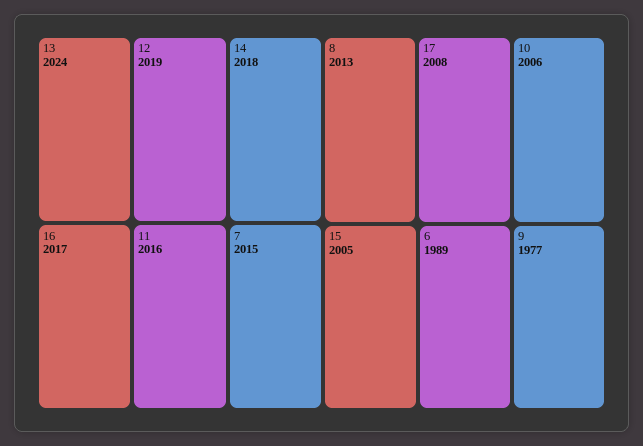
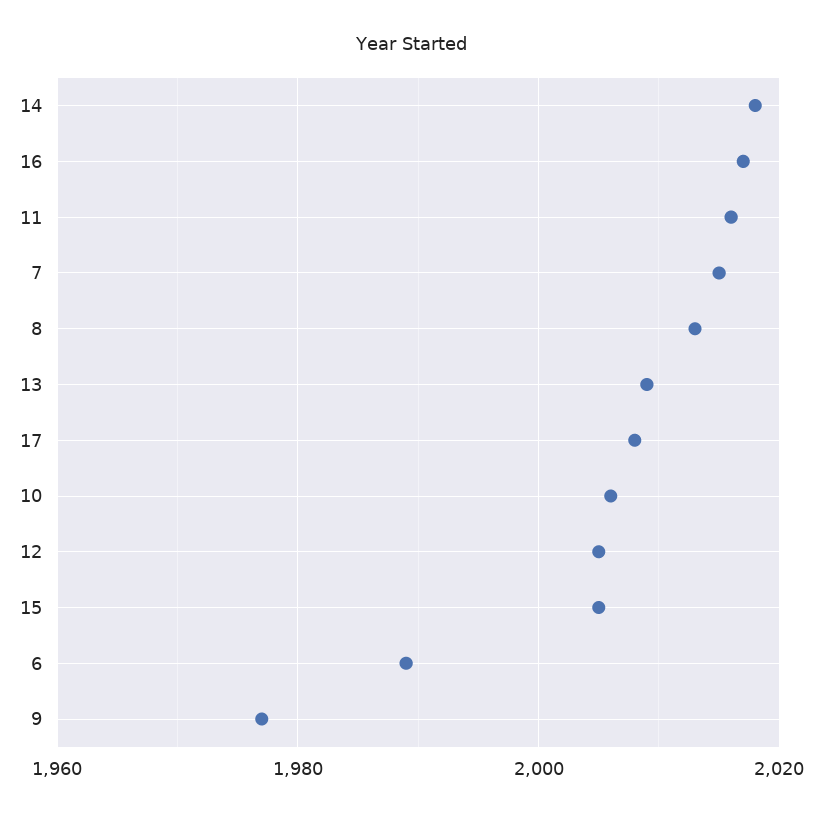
13: 2024 -> 2010
12: 2019 -> 2005

